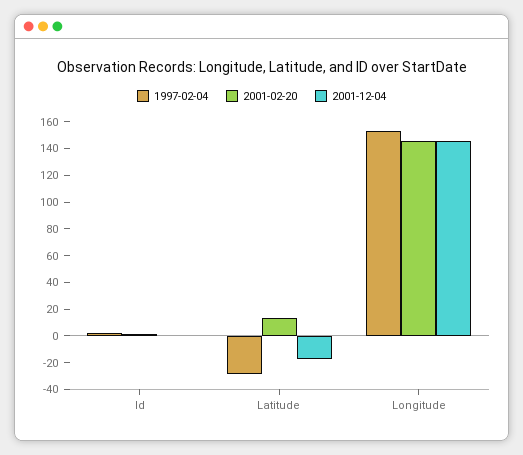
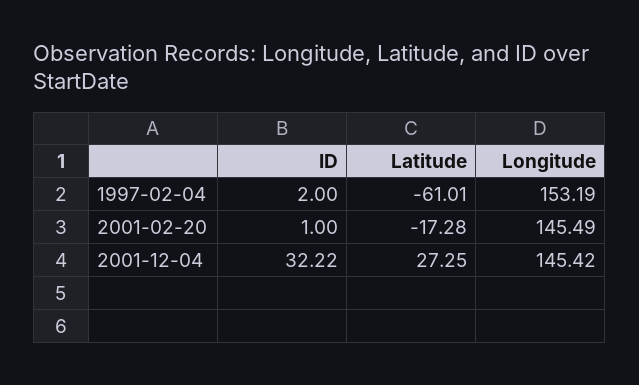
2001-12-04, Id: 0 -> 32.22
1997-02-04, Latitude: -30 -> -61.01
2001-02-20, Latitude: 10 -> -17.28
2001-12-04, Latitude: -20 -> 27.25

